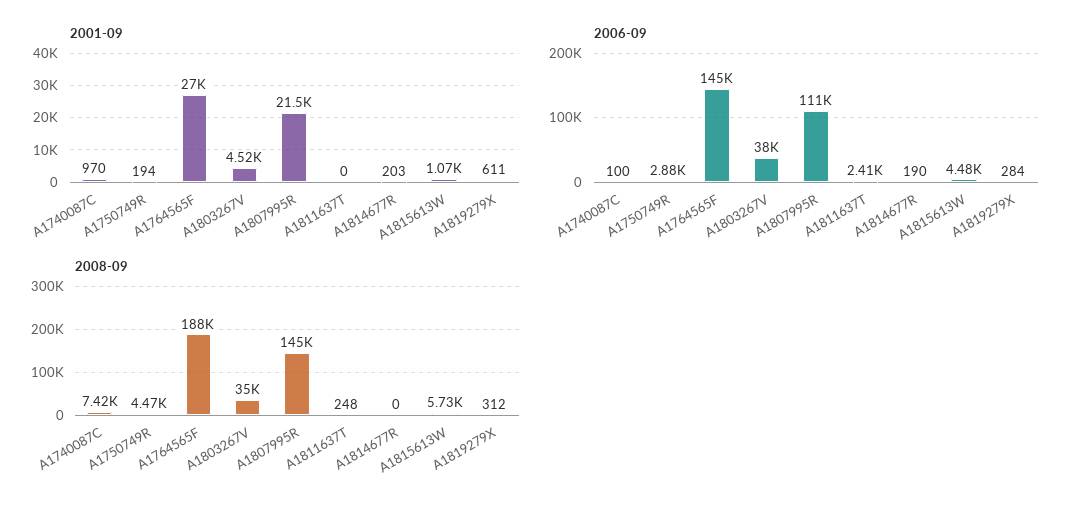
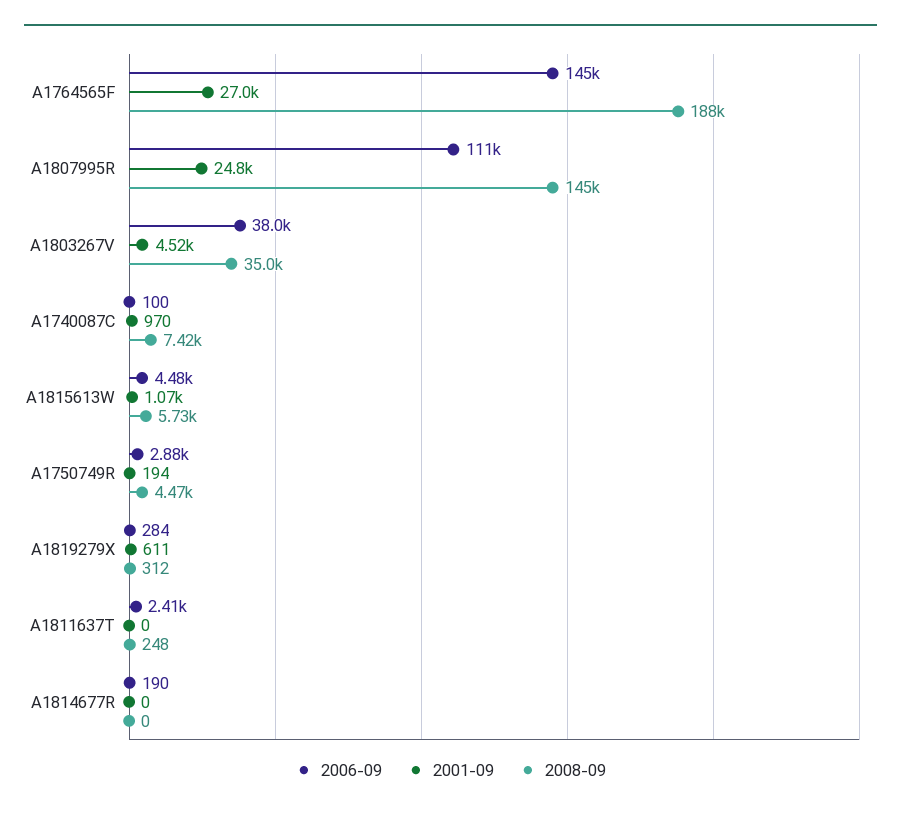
2001-09, A1807995R: 21500 -> 24800
2001-09, A1814677R: 203 -> 0

